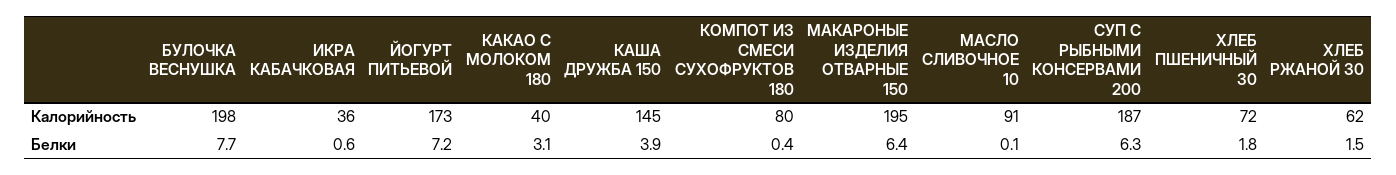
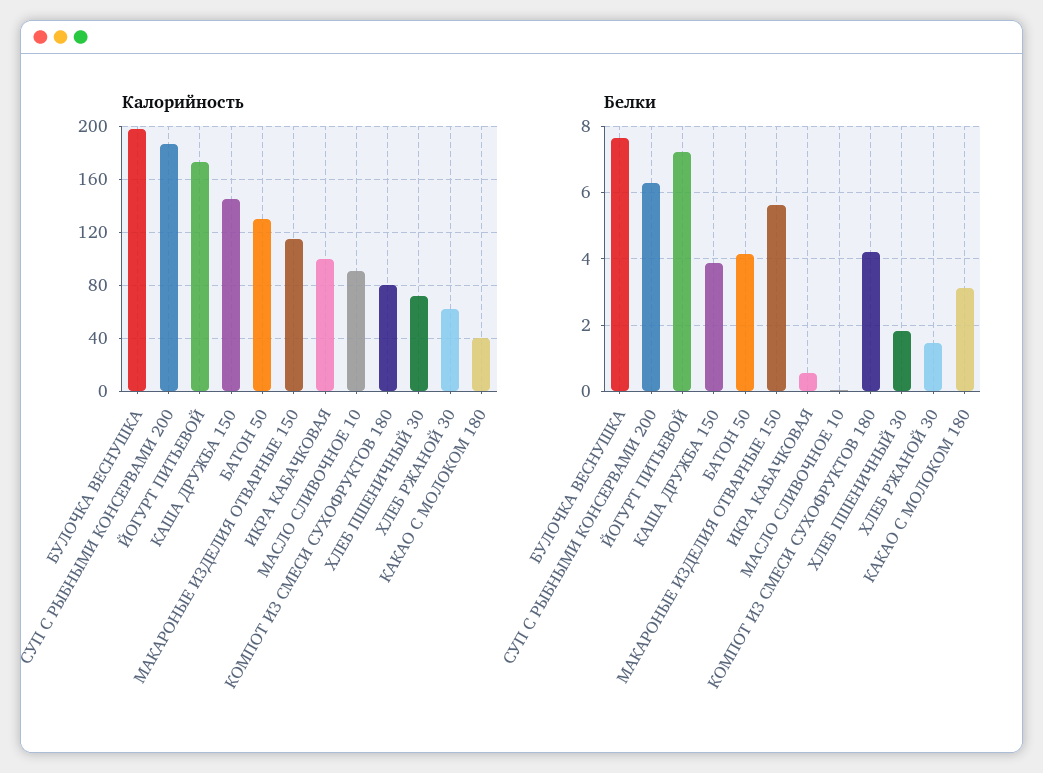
Калорийность, ИКРА КАБАЧКОВАЯ: 36 -> 100
Калорийность, МАКАРОНЫЕ ИЗДЕЛИЯ ОТВАРНЫЕ 150: 195 -> 115
Белки, КОМПОТ ИЗ СМЕСИ СУХОФРУКТОВ 180: 0.4 -> 4.2
Белки, МАКАРОНЫЕ ИЗДЕЛИЯ ОТВАРНЫЕ 150: 6.4 -> 5.6
Калорийность, БАТОН 50: none -> 130
Белки, БАТОН 50: none -> 4.2

